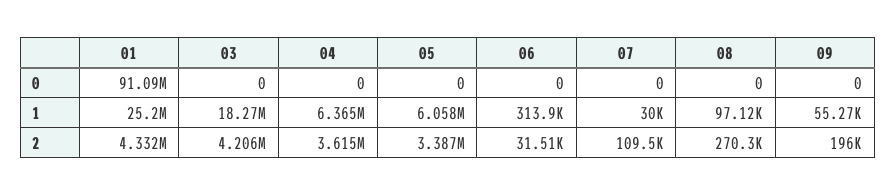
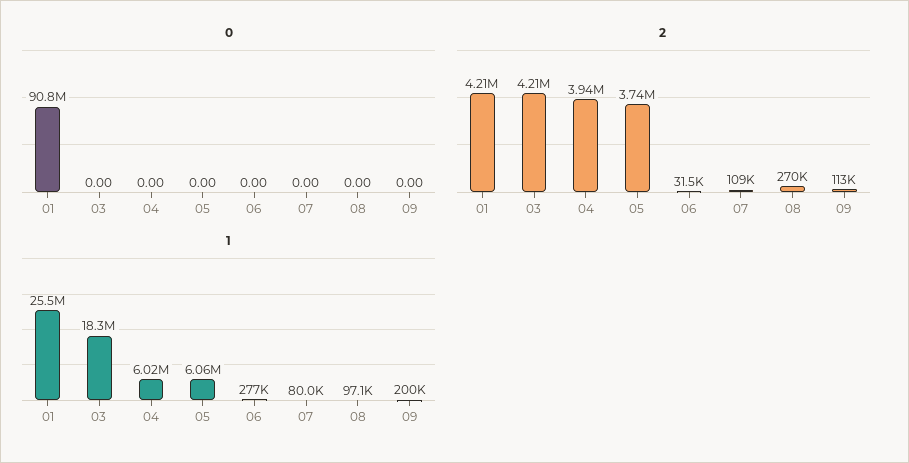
0, 01: 91090000 -> 90800000
1, 01: 25200000 -> 25500000
1, 04: 6365000 -> 6020000
1, 06: 313900 -> 277000
1, 07: 30000 -> 80000
1, 09: 55270 -> 200000
2, 01: 4332000 -> 4210000
2, 04: 3615000 -> 3940000
2, 05: 3387000 -> 3740000
2, 09: 196000 -> 113000

